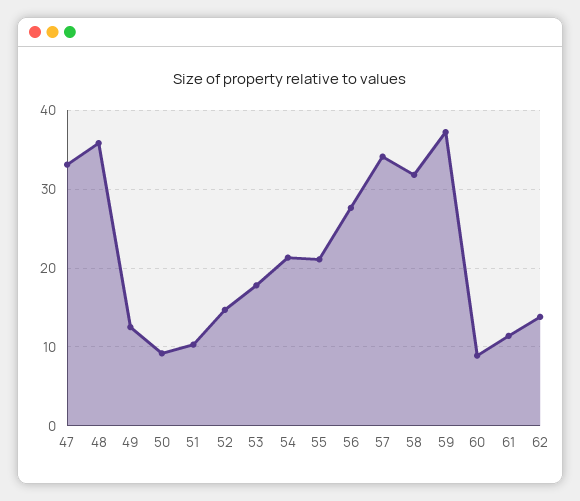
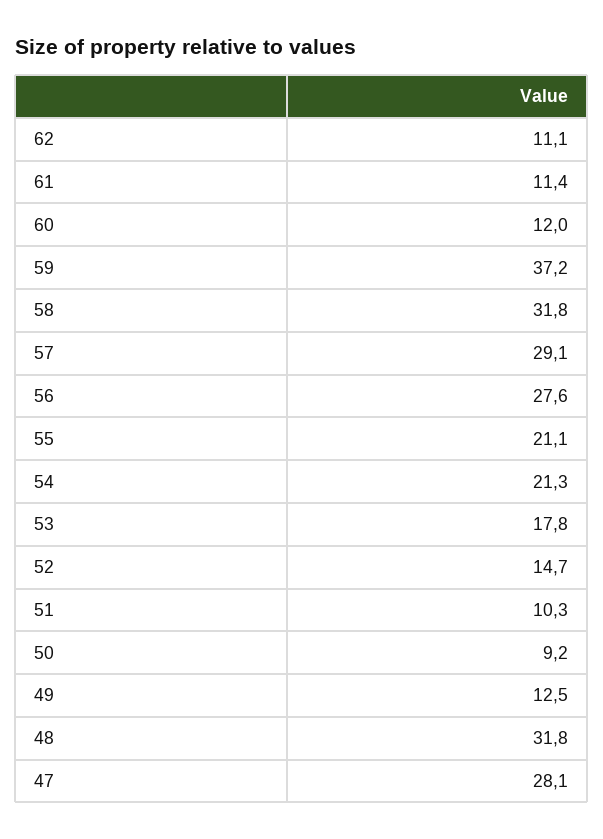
47: 33 -> 28.1
48: 36 -> 31.8
57: 34 -> 29.1
60: 9 -> 12
62: 14 -> 11.1

